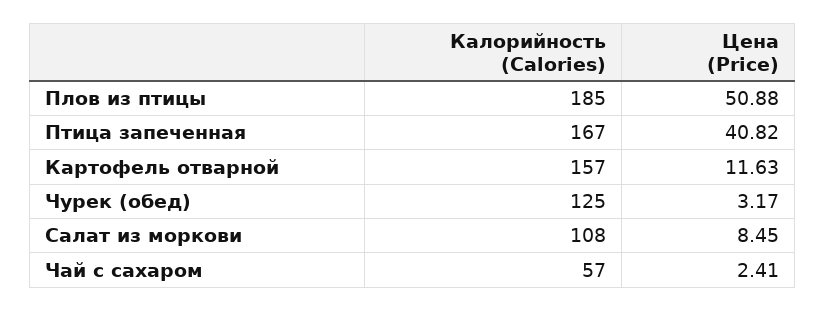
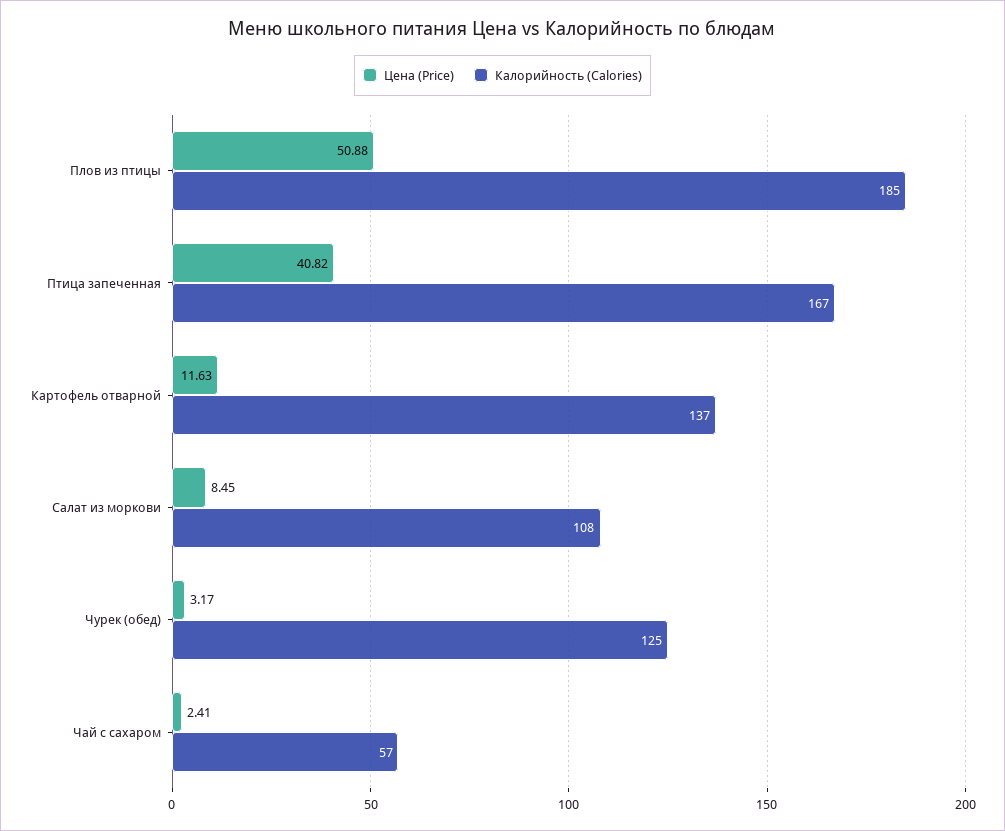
Калорийность (Calories), Картофель отварной: 157 -> 137

